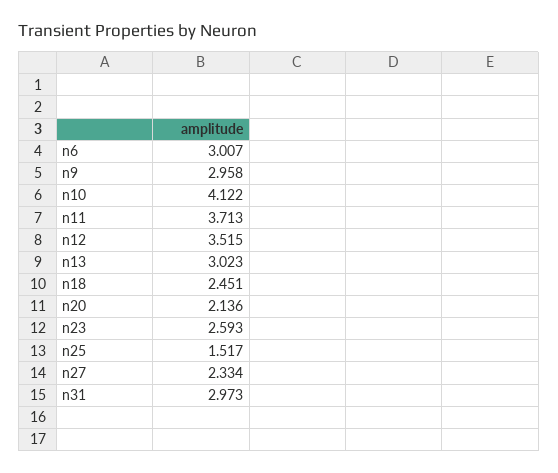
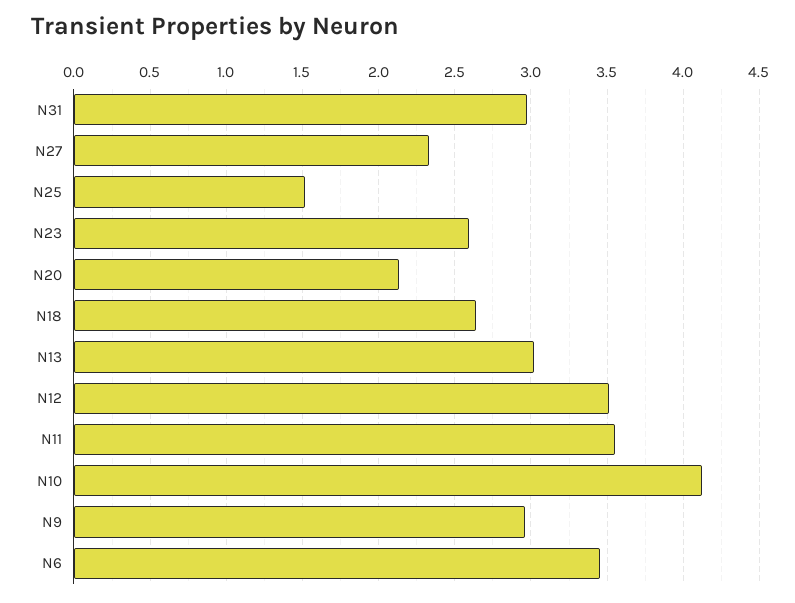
n6: 3.007 -> 3.45
n11: 3.713 -> 3.55
n18: 2.451 -> 2.65

